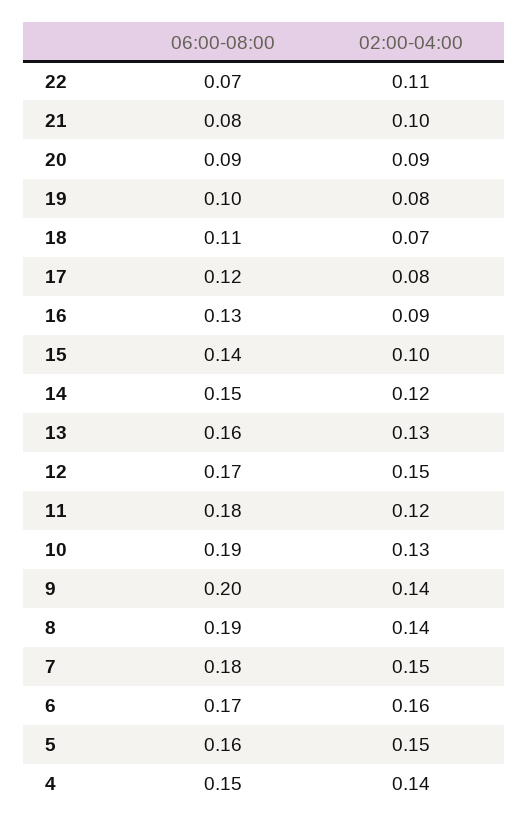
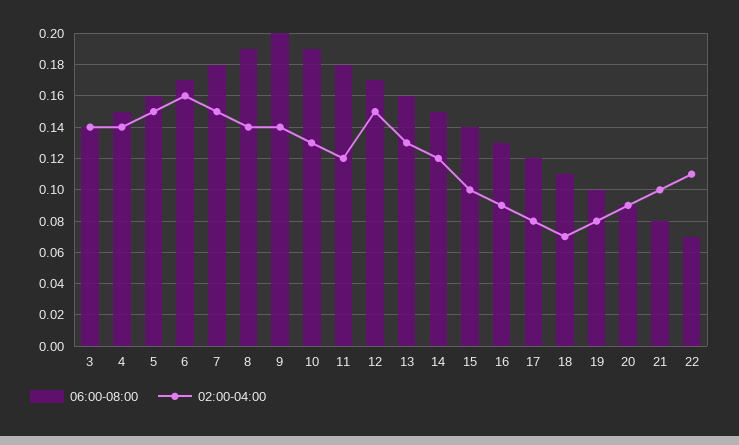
06:00-08:00, 3: none -> 0.14
02:00-04:00, 3: none -> 0.14

